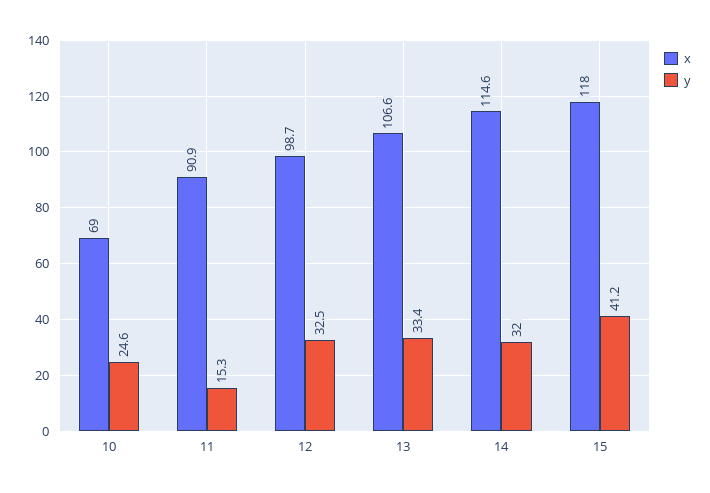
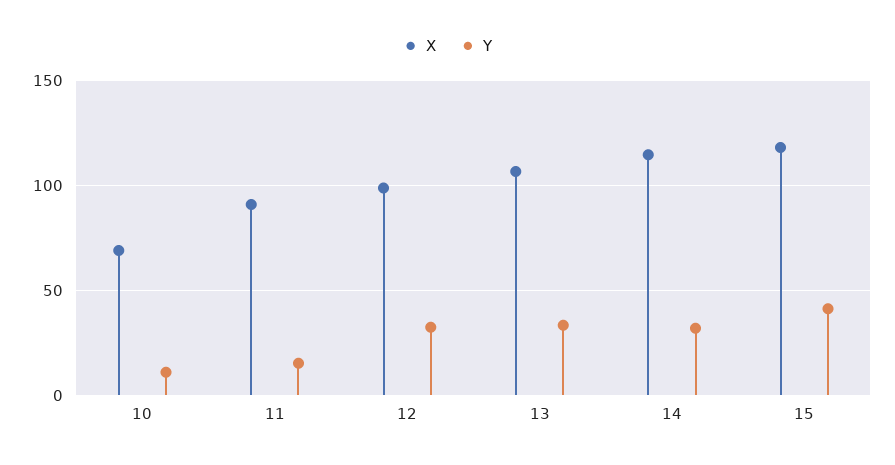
y, 10: 24.6 -> 10

